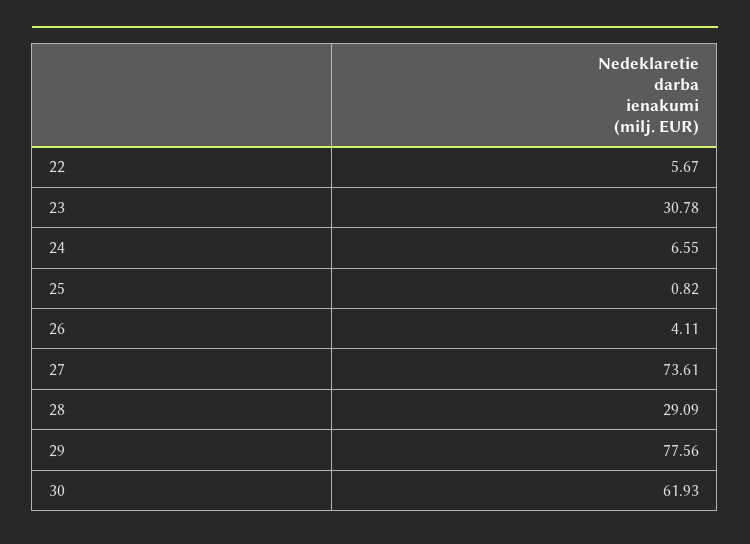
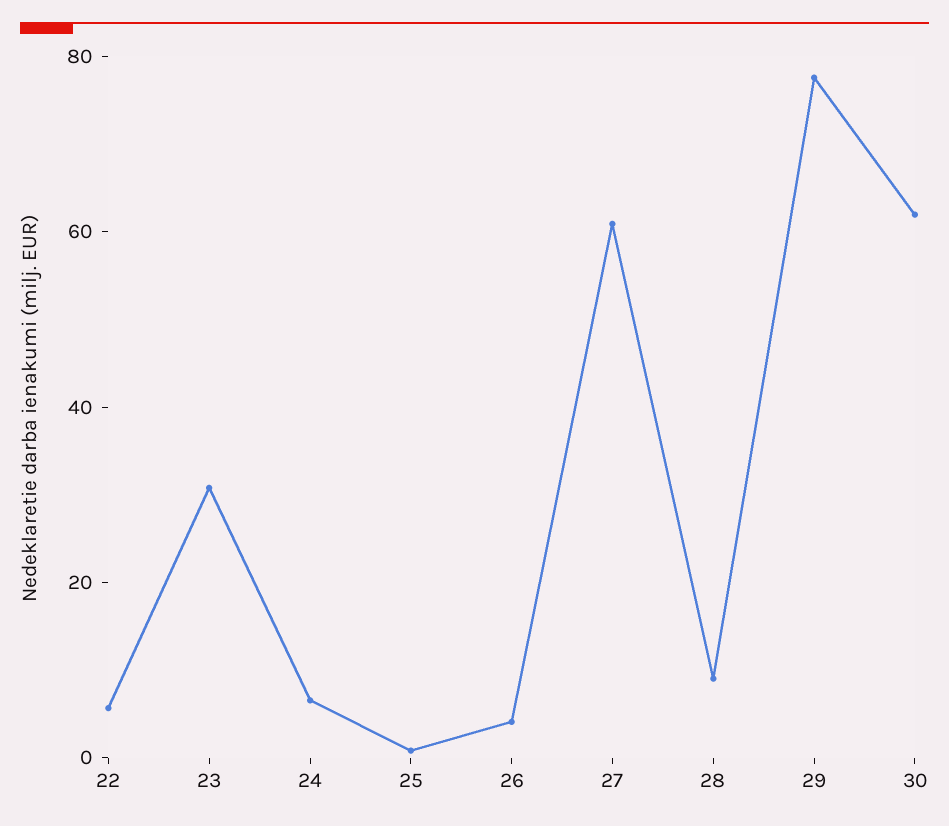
27: 73.61 -> 60
28: 29.09 -> 10

